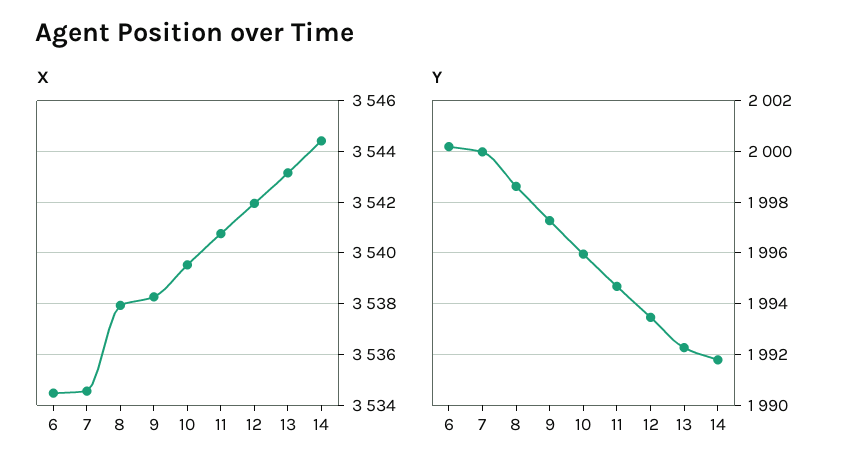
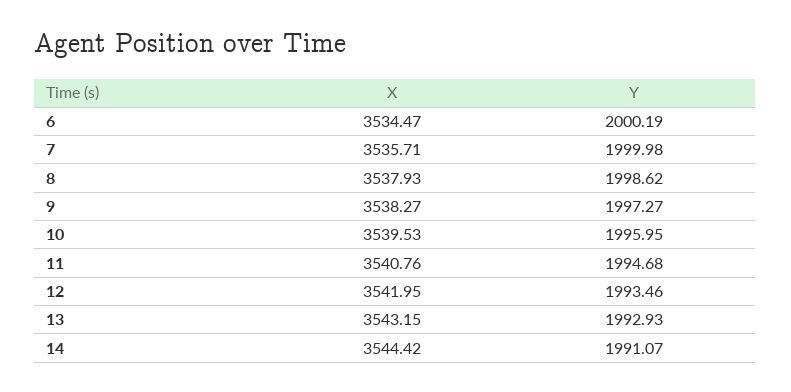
X, 7: 3534.5 -> 3535.71
Y, 13: 1992.25 -> 1992.93
Y, 14: 1991.75 -> 1991.07

